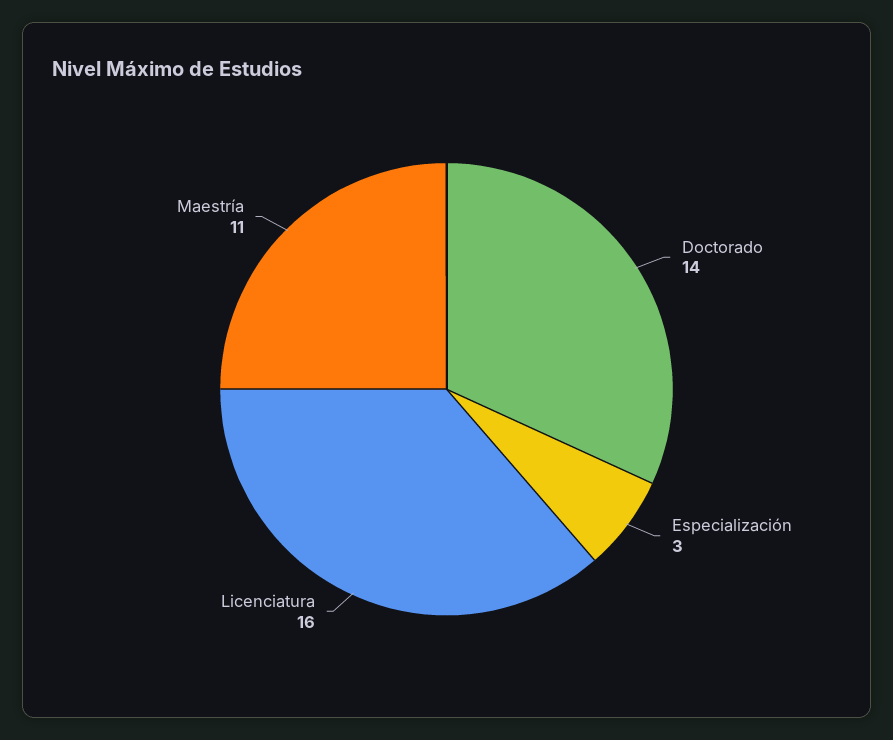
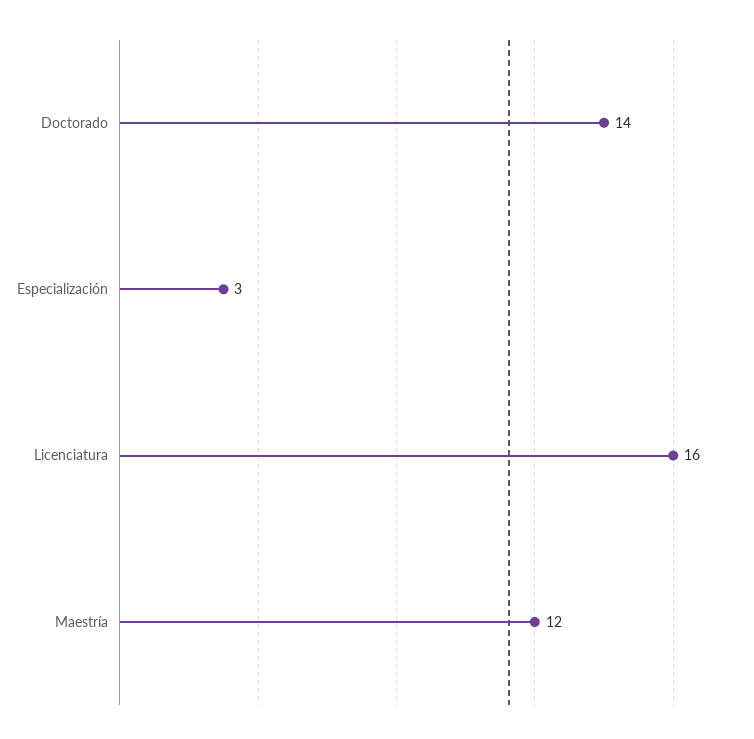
Maestría: 11 -> 12

